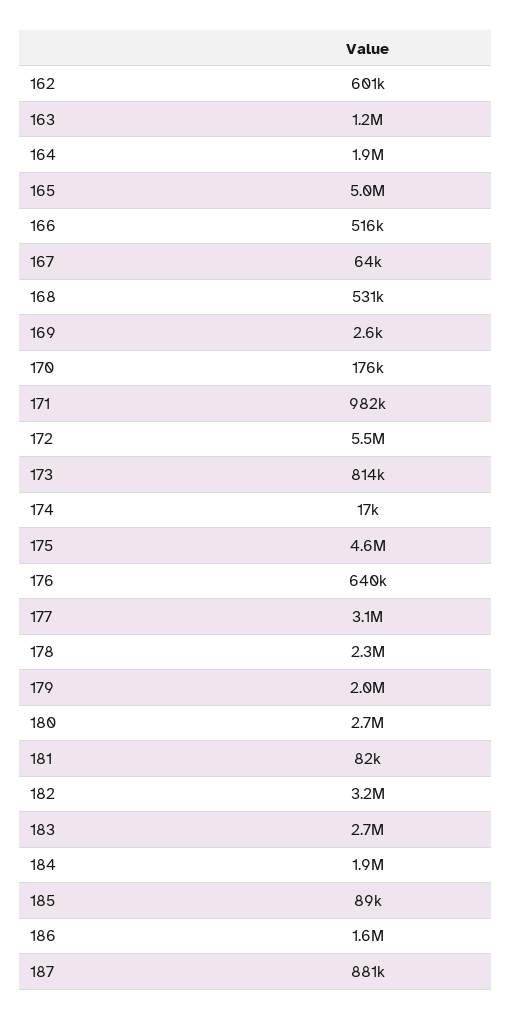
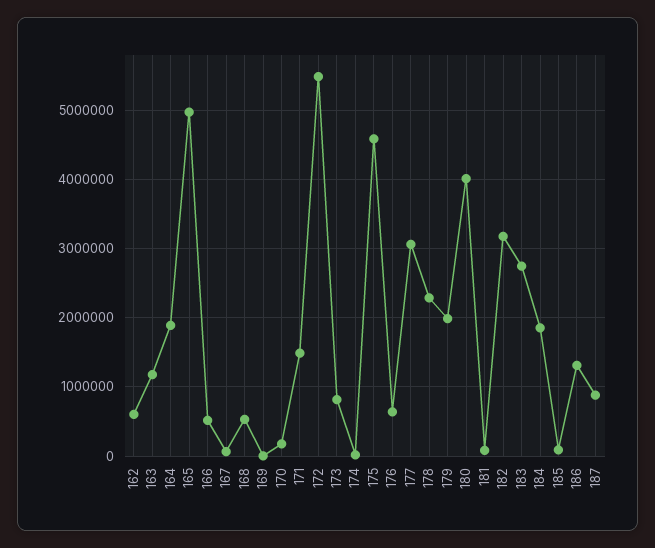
171: 982000 -> 1500000
180: 2700000 -> 4000000
186: 1600000 -> 1300000

